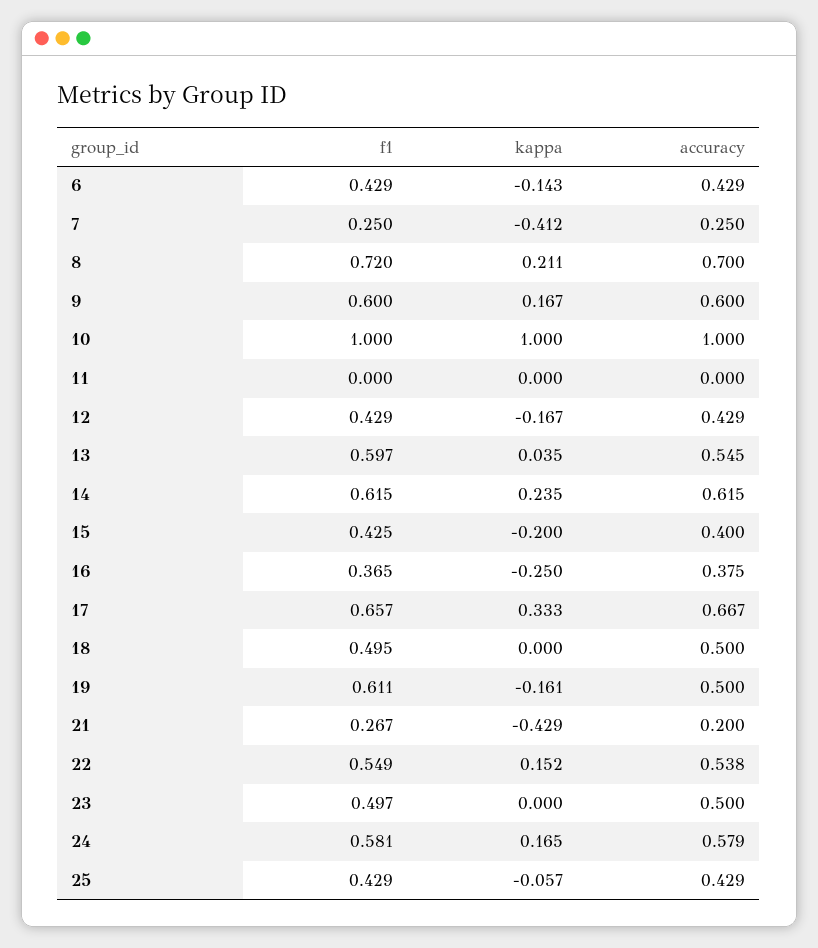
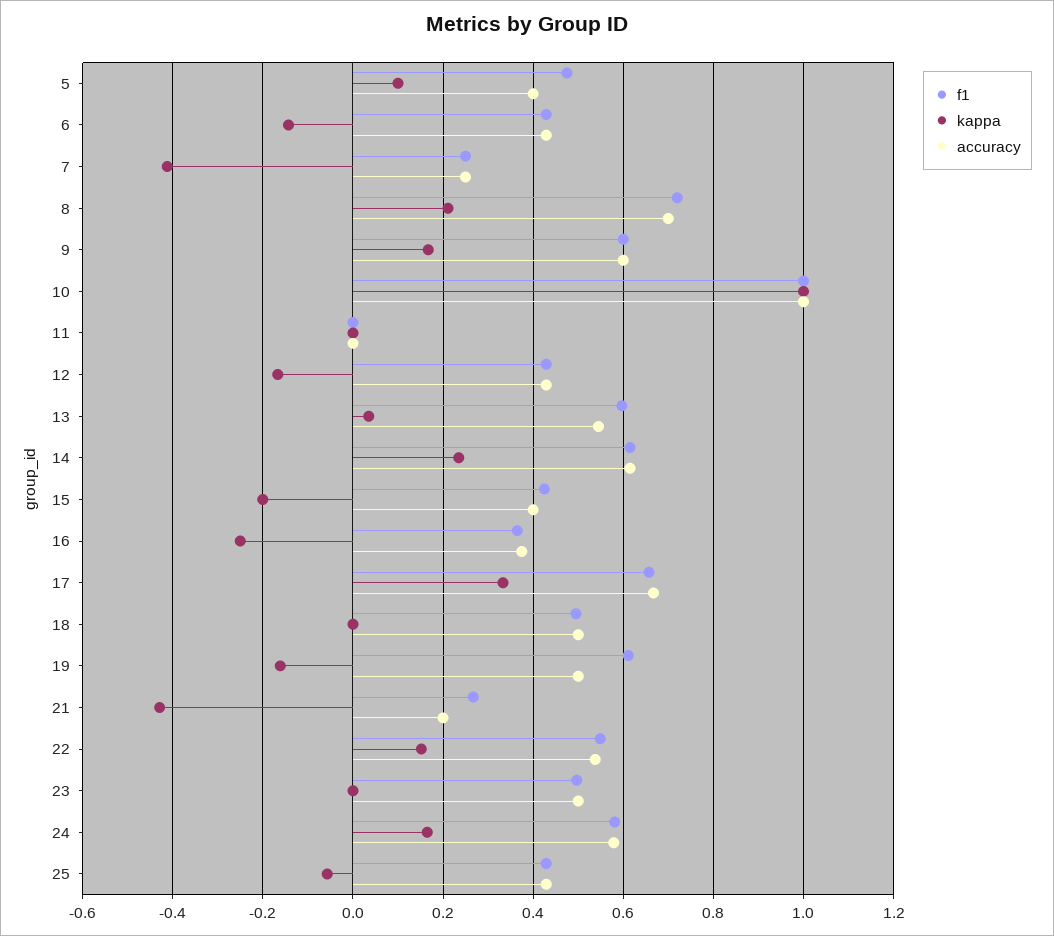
f1, 5: none -> 0.48
kappa, 5: none -> 0.1
accuracy, 5: none -> 0.4

